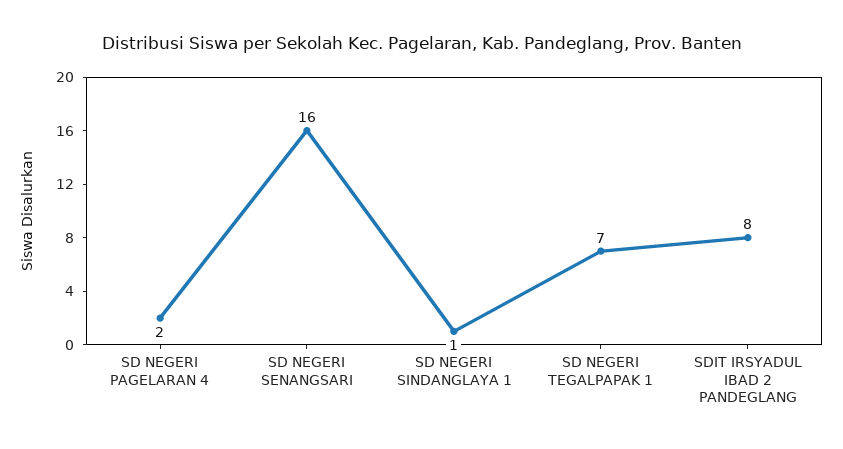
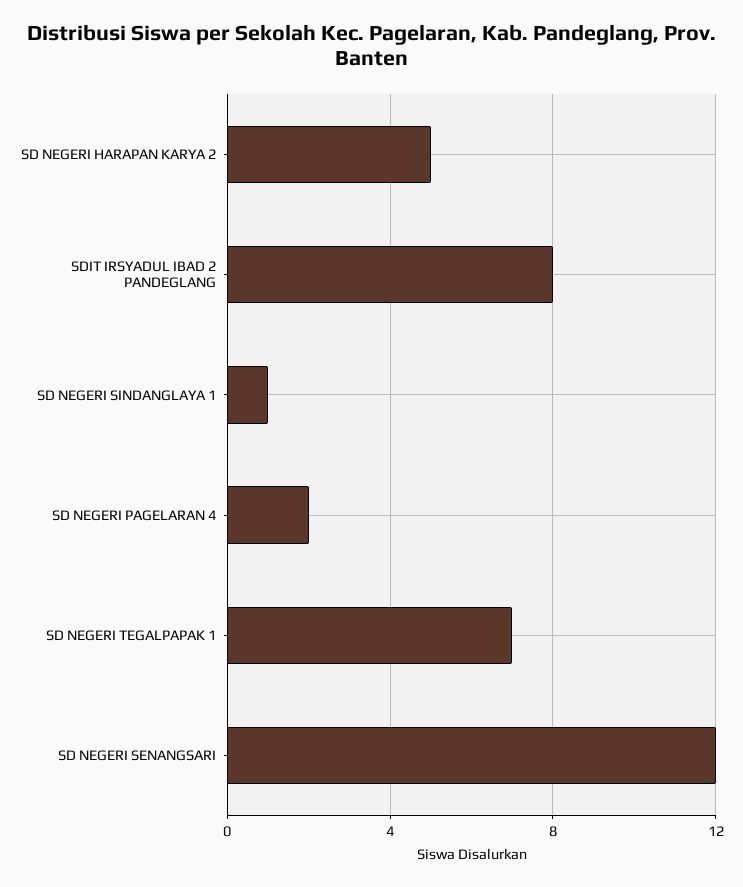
SD NEGERI SENANGSARI: 16 -> 12
SD NEGERI HARAPAN KARYA 2: none -> 5

